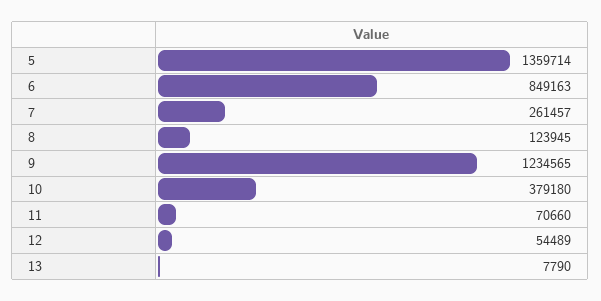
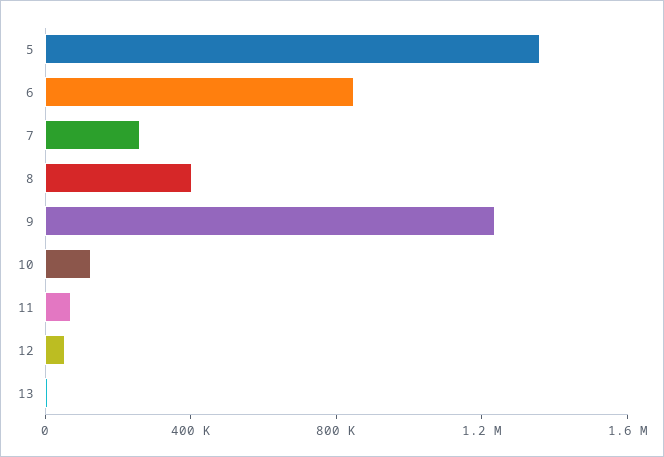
8: 123945 -> 400000
10: 379180 -> 100000

